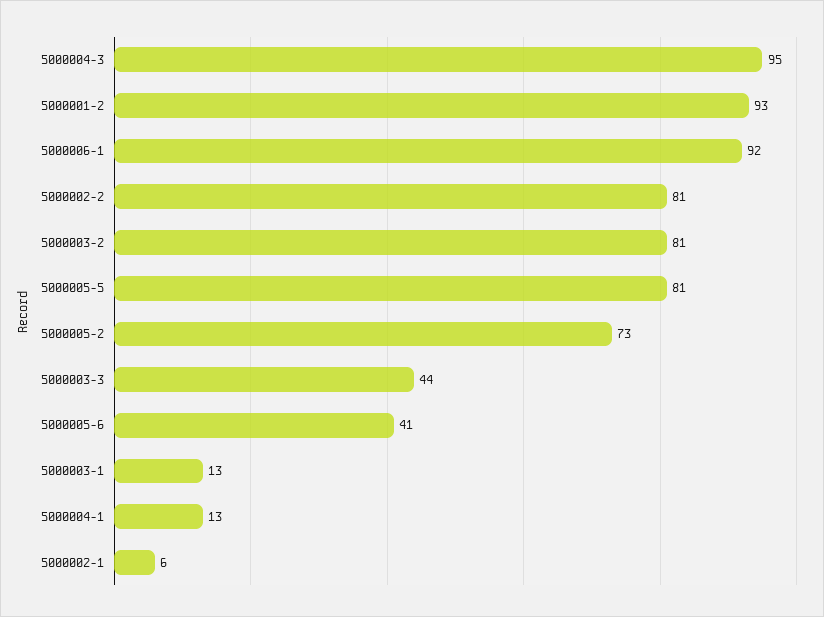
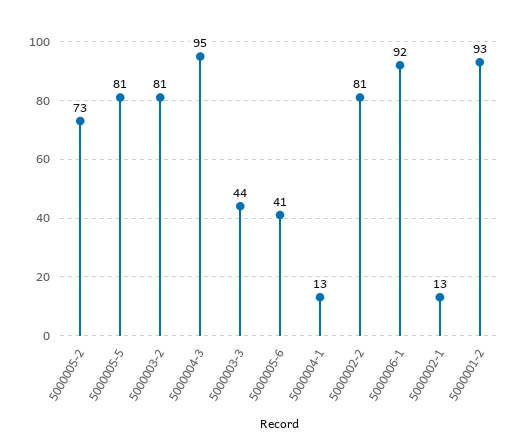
5000003-1: 13 -> none
5000002-1: 6 -> 13

